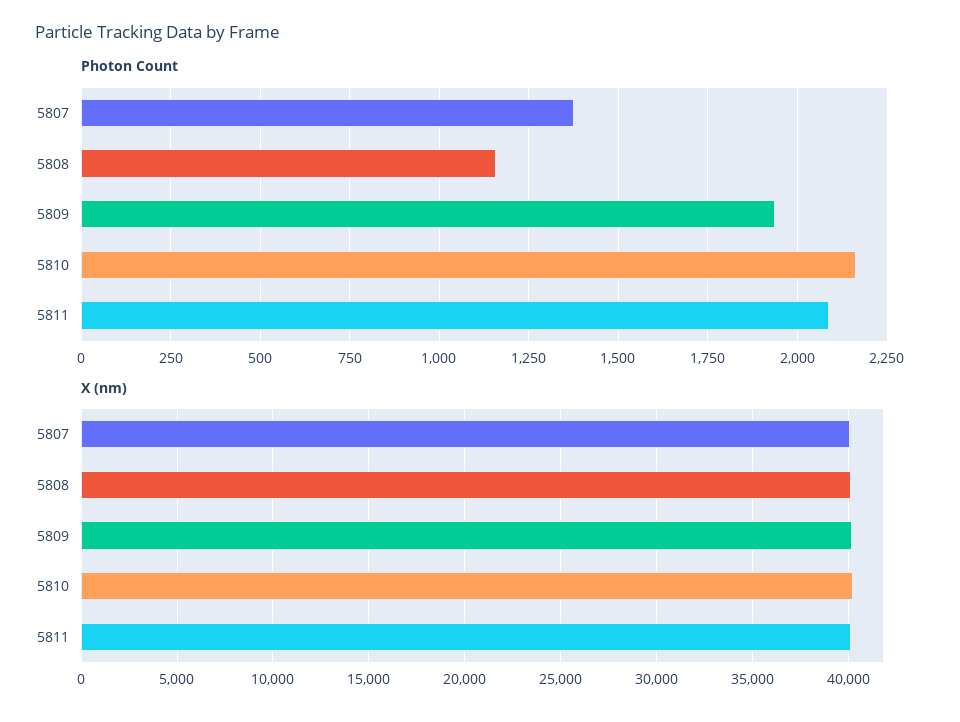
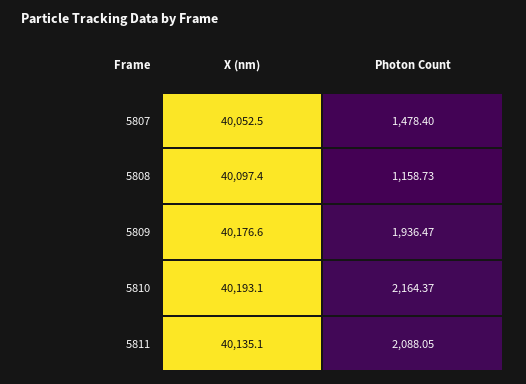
Photon Count, 5807: 1375 -> 1478.4

